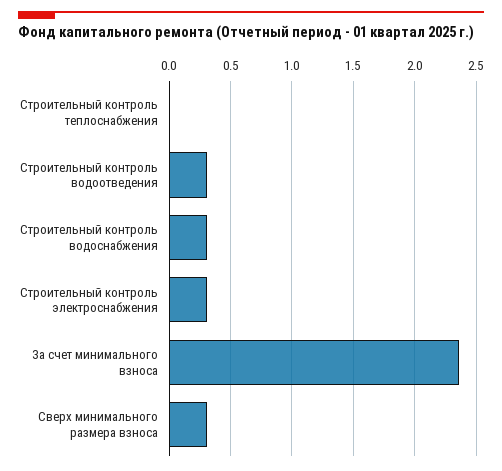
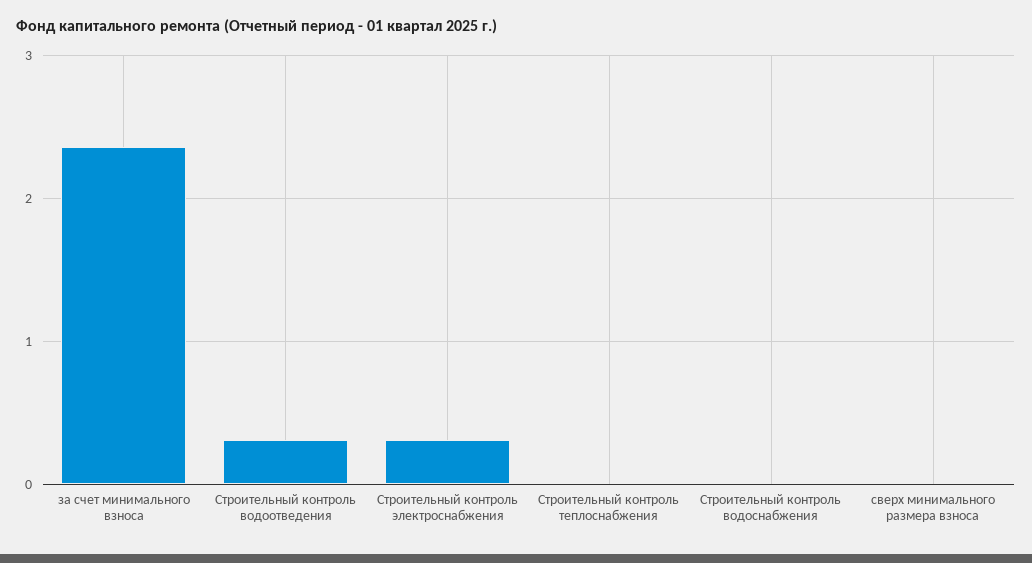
Строительный контроль водоснабжения: 0.3 -> 0
Сверх минимального размера взноса: 0.3 -> 0

